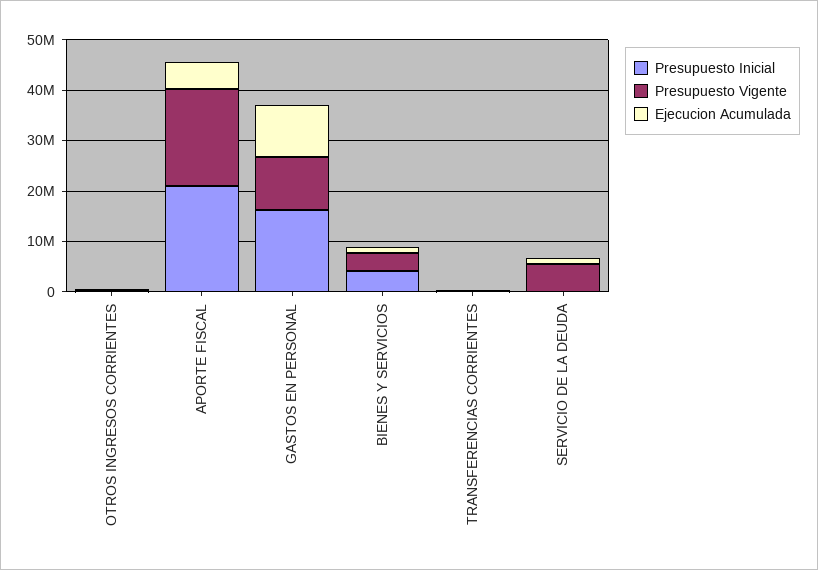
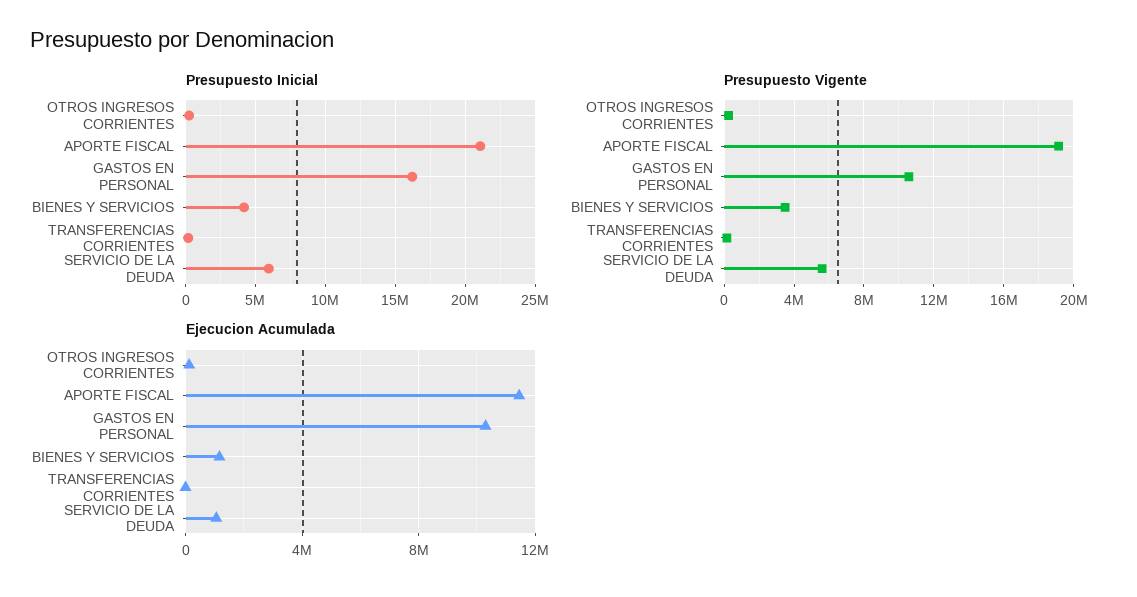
Ejecucion Acumulada, APORTE FISCAL: 6000000 -> 11500000
Presupuesto Inicial, SERVICIO DE LA DEUDA: 0 -> 6000000

